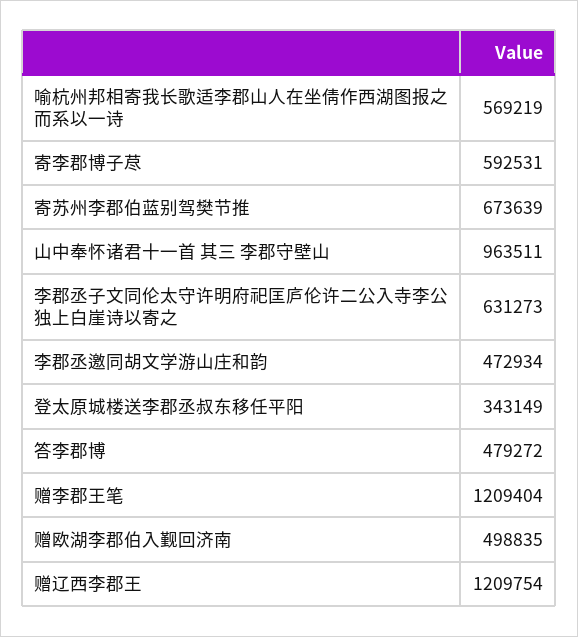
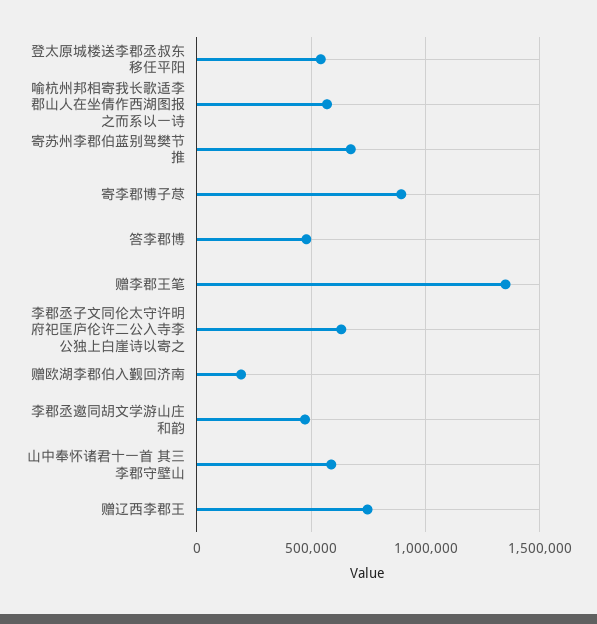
寄李郡博子荩: 592531 -> 900000
山中奉怀诸君十一首 其三 李郡守壁山: 963511 -> 600000
登太原城楼送李郡丞叔东移任平阳: 343149 -> 550000
赠李郡王笔: 1209404 -> 1350000
赠欧湖李郡伯入觐回济南: 498835 -> 200000
赠辽西李郡王: 1209754 -> 750000

